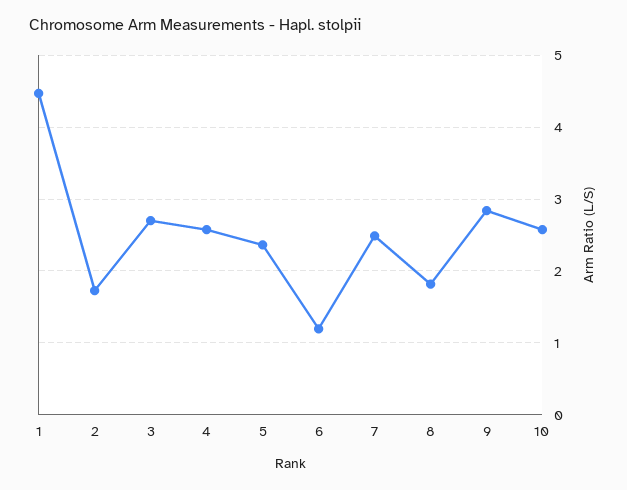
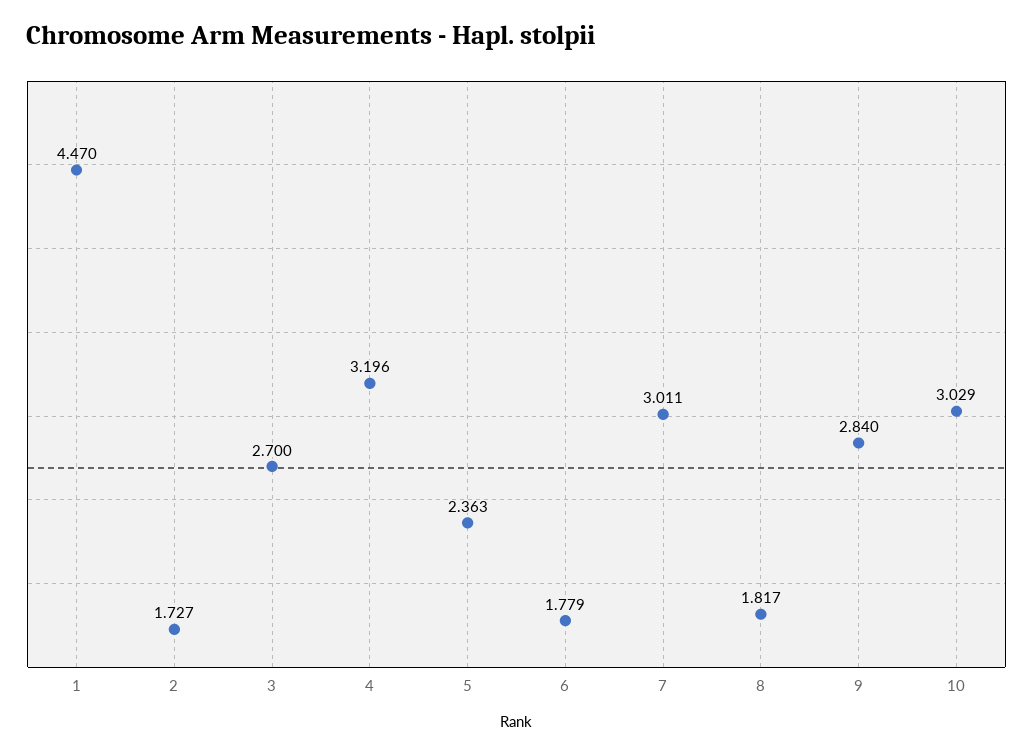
4: 2.6 -> 3.196
6: 1.2 -> 1.779
7: 2.5 -> 3.011
10: 2.6 -> 3.029

